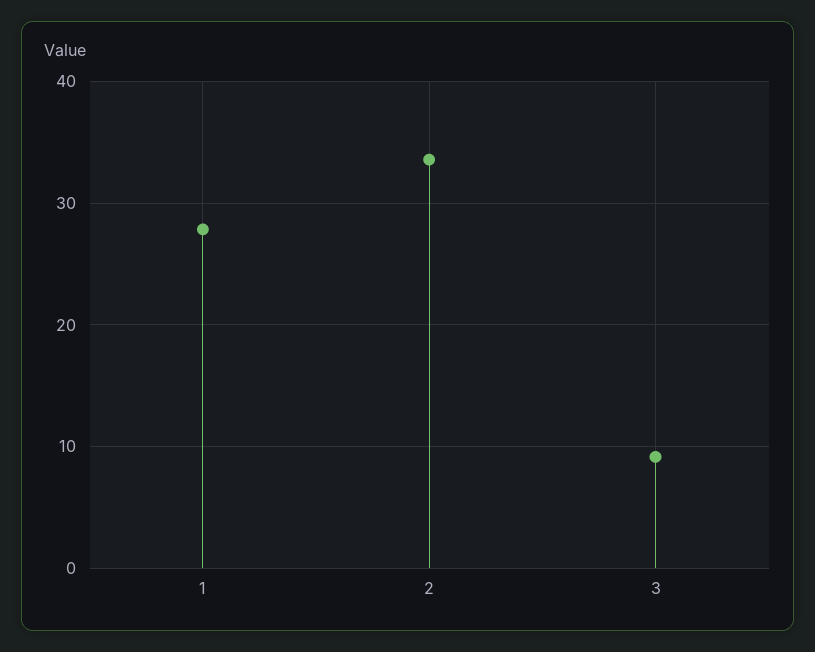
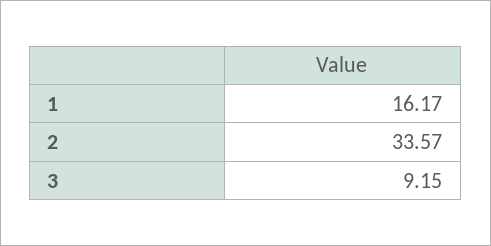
1: 28 -> 16.17

